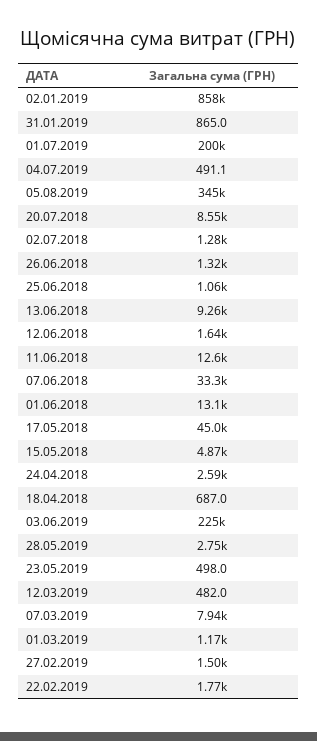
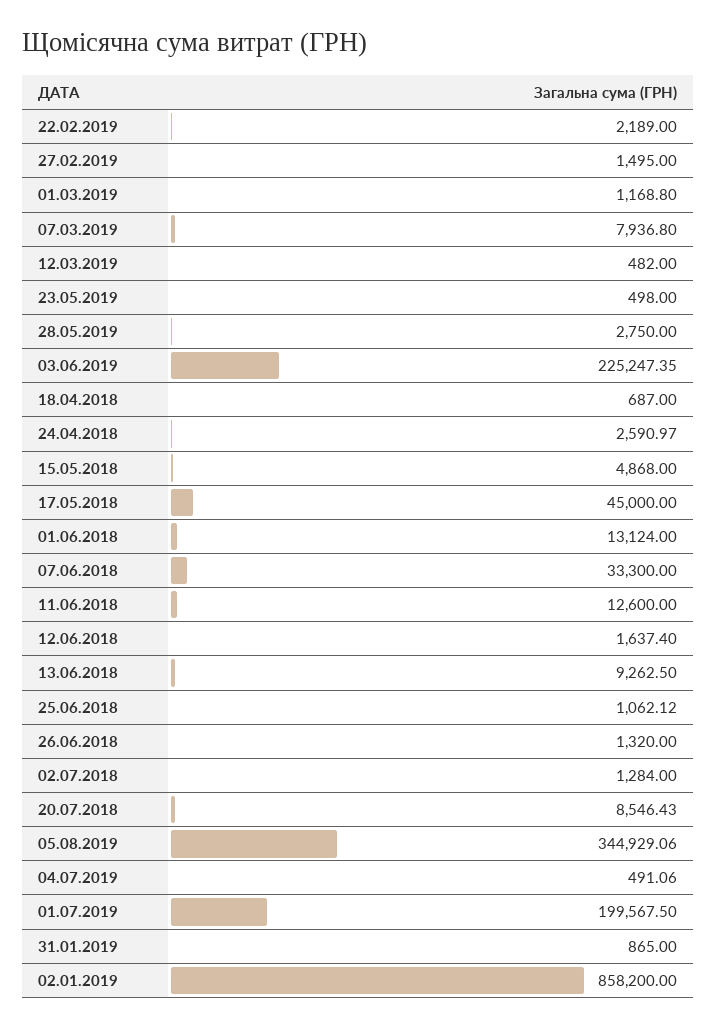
22.02.2019: 1770 -> 2189

